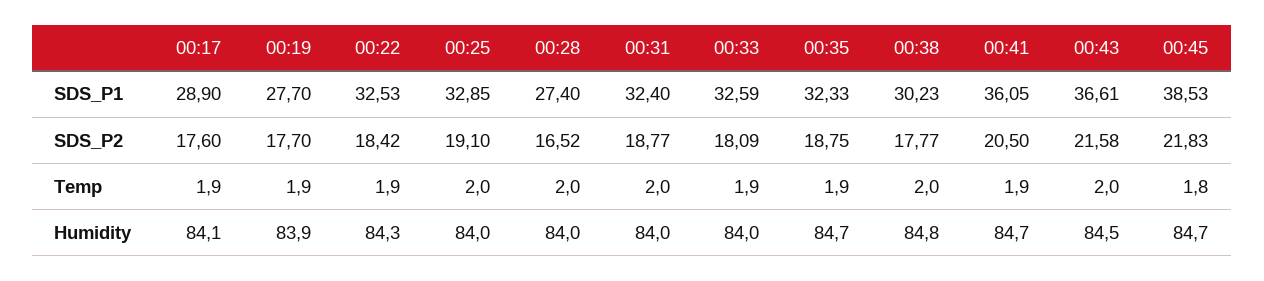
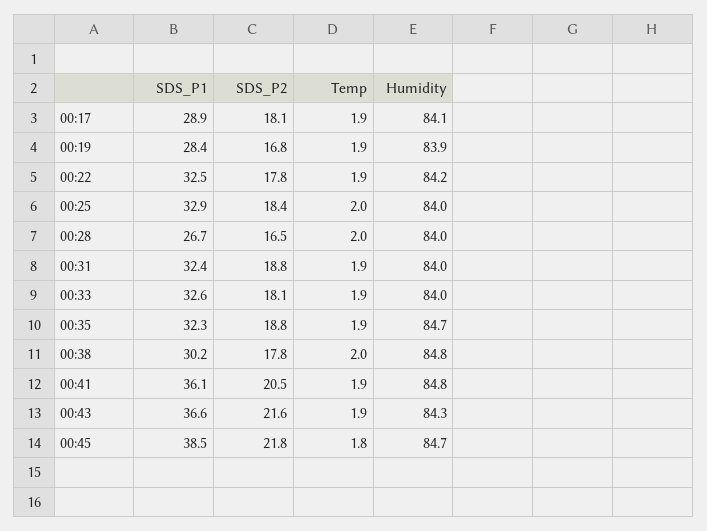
00:19, SDS_P1: 27.7 -> 28.4
00:28, SDS_P1: 27.4 -> 26.7
00:17, SDS_P2: 17.6 -> 18.1
00:19, SDS_P2: 17.7 -> 16.8
00:22, SDS_P2: 18.42 -> 17.8
00:25, SDS_P2: 19.1 -> 18.4
00:31, Temp: 2 -> 1.9
00:43, Temp: 2 -> 1.9
00:22, Humidity: 84.3 -> 84.2
00:41, Humidity: 84.7 -> 84.8
00:43, Humidity: 84.5 -> 84.3

